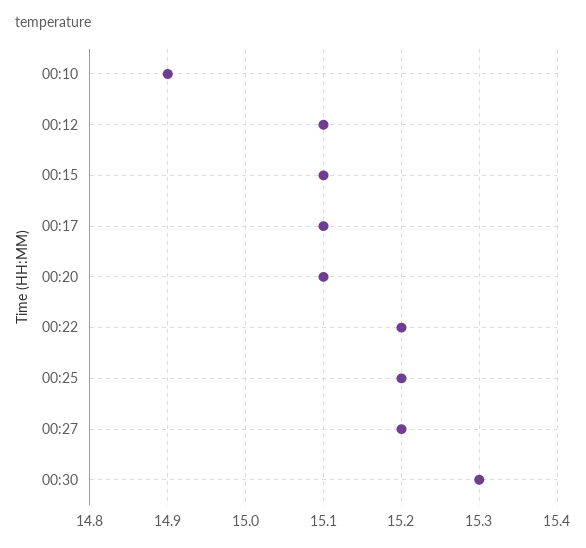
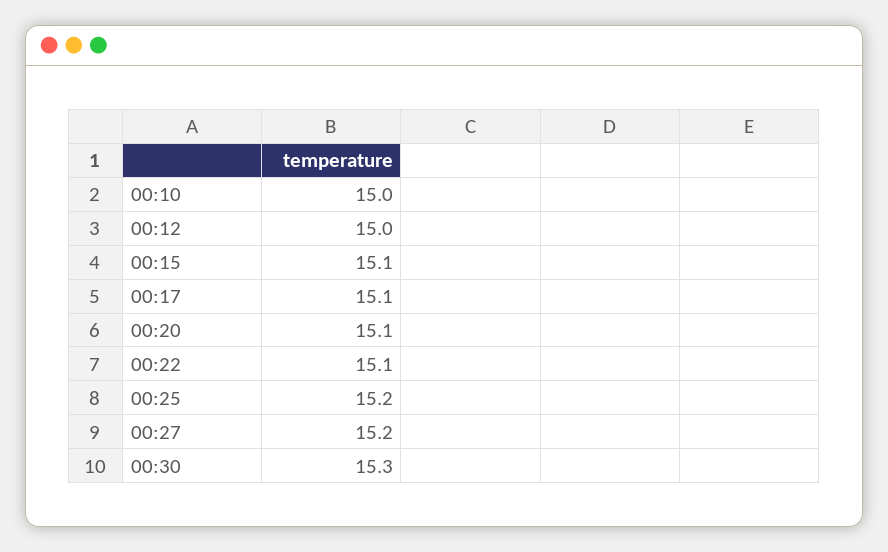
00:10: 14.9 -> 15
00:12: 15.1 -> 15
00:22: 15.2 -> 15.1

